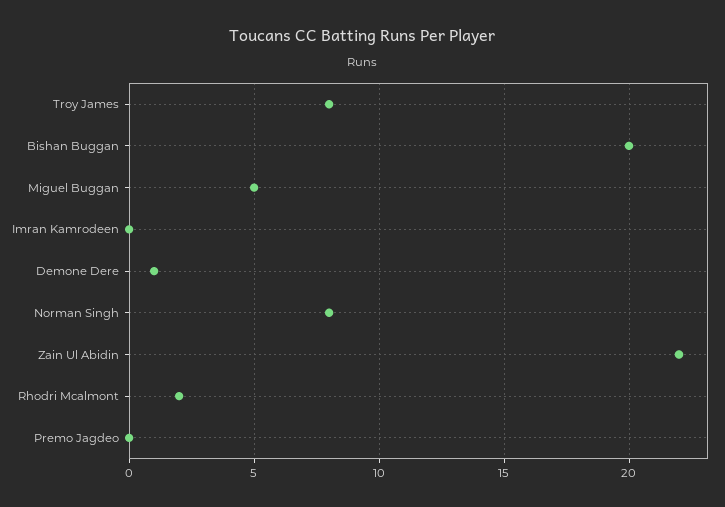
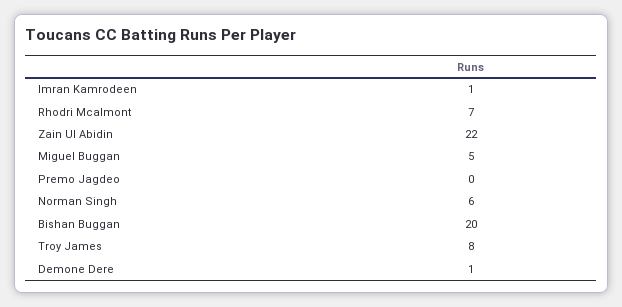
Imran Kamrodeen: 0 -> 1
Norman Singh: 8 -> 6
Rhodri Mcalmont: 2 -> 7

